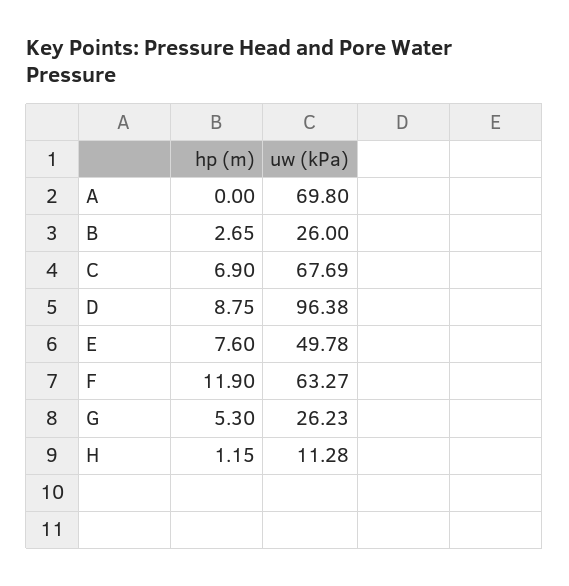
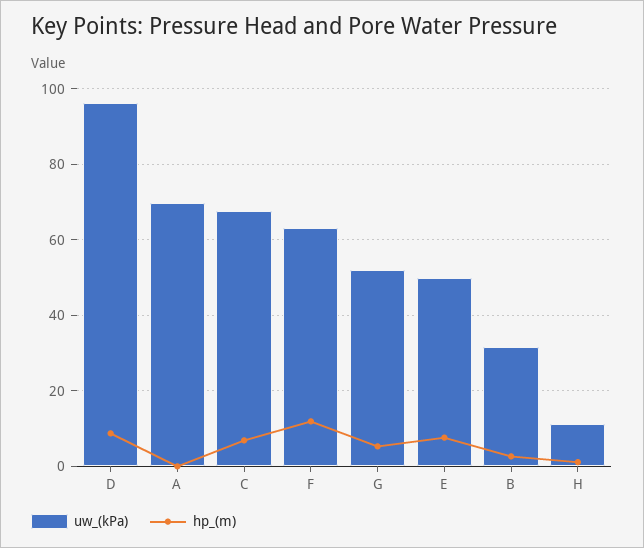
uw (kPa), B: 26 -> 32
uw (kPa), G: 26.23 -> 52

